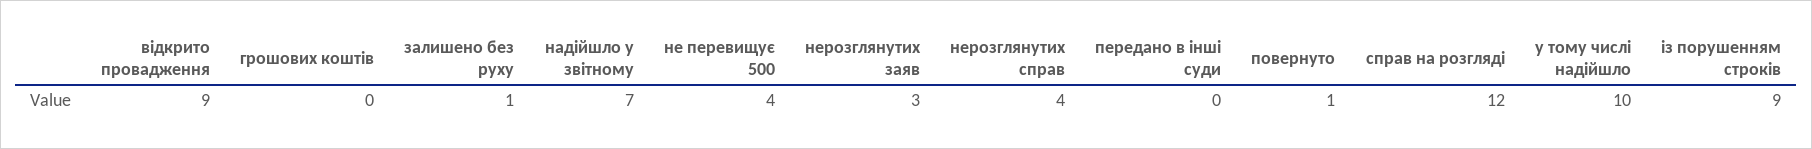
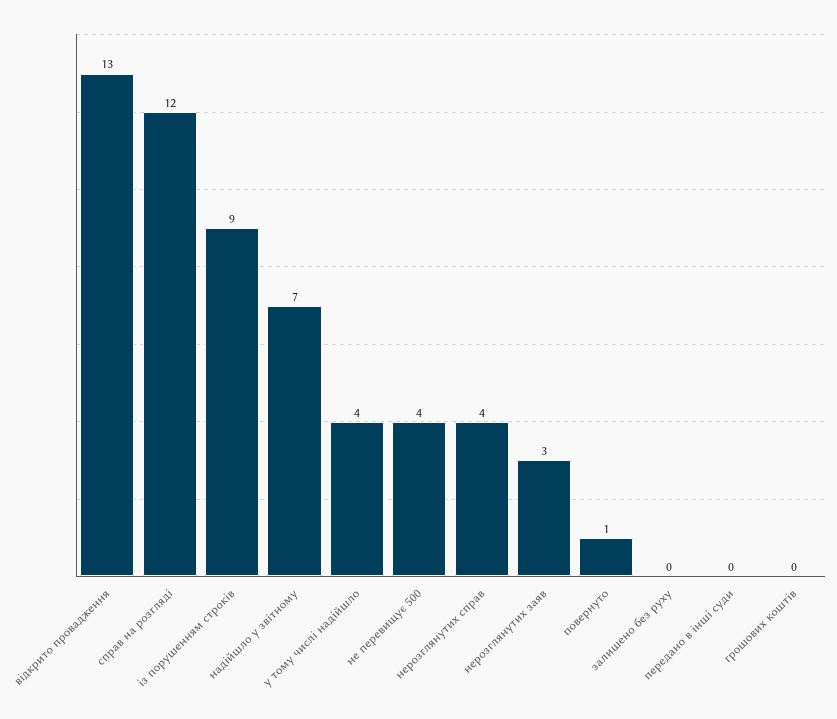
відкрито провадження: 9 -> 13
залишено без руху: 1 -> 0
у тому числі надійшло: 10 -> 4

